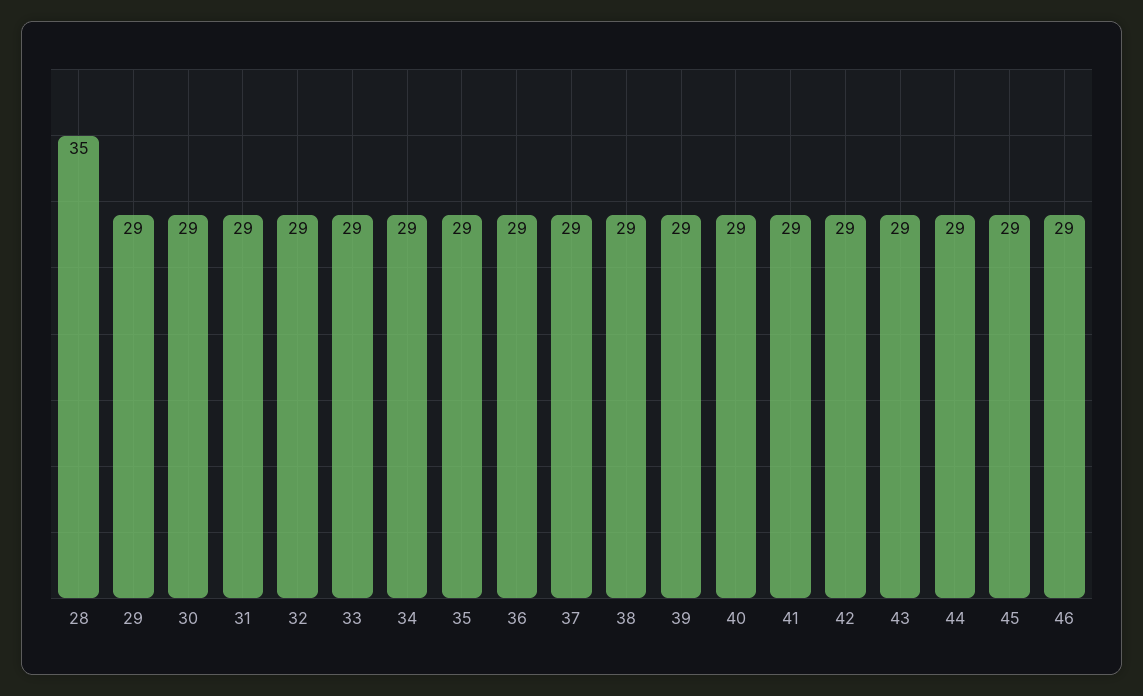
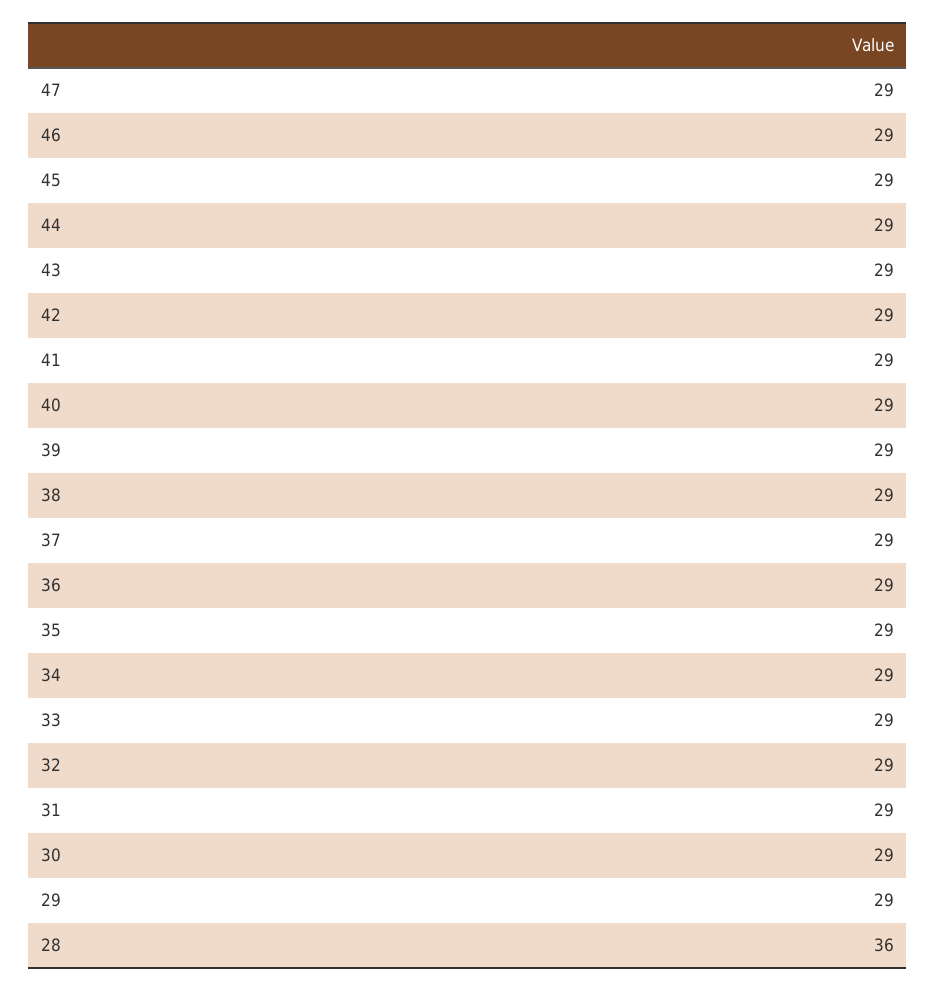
28: 35 -> 36
47: none -> 29

